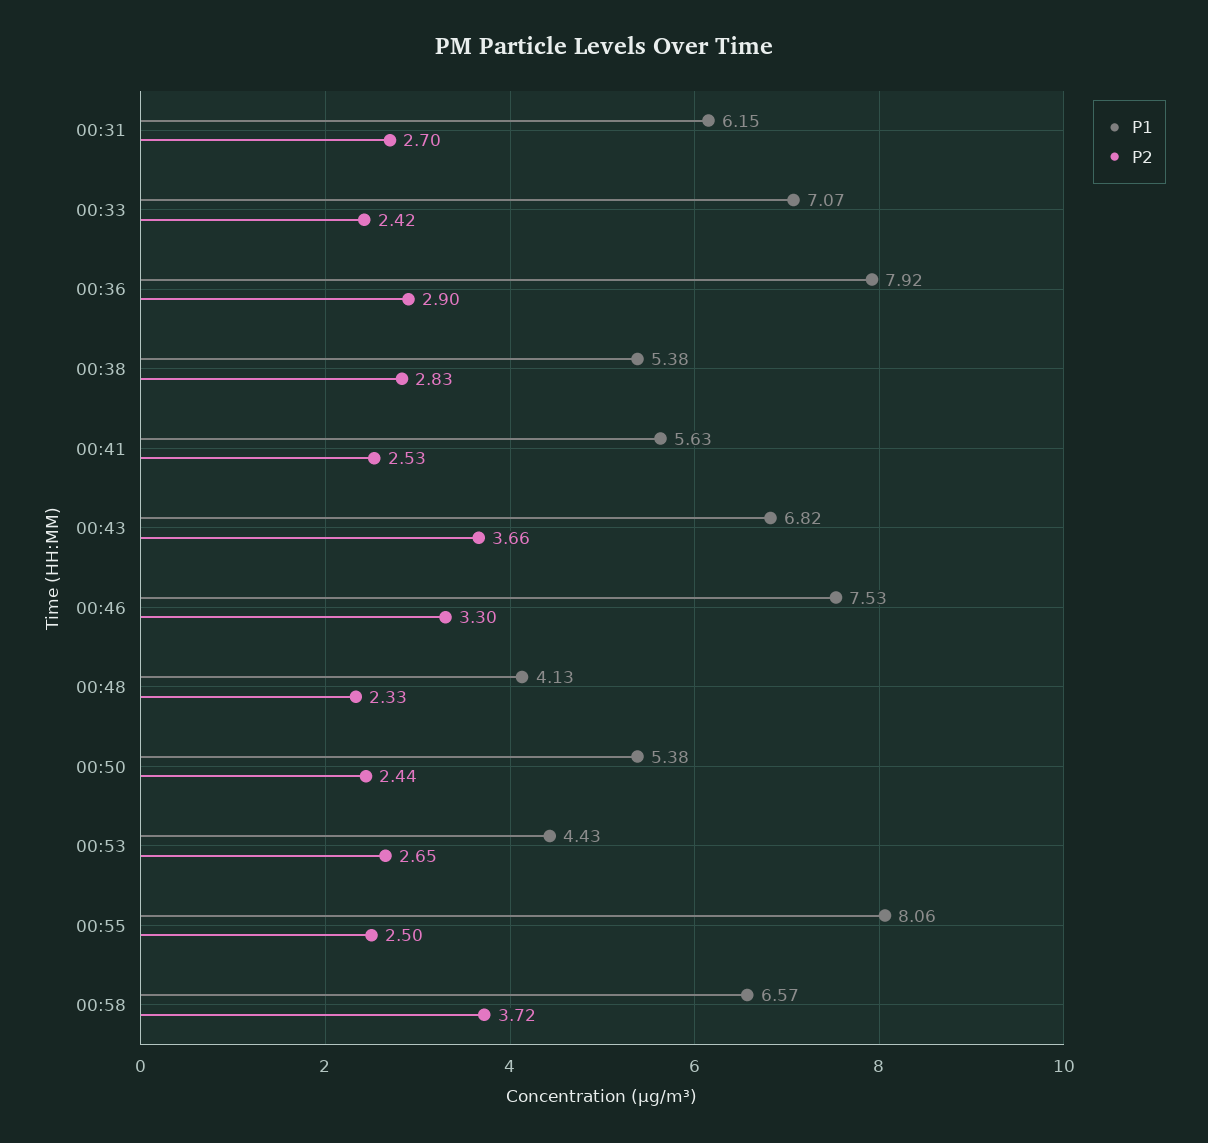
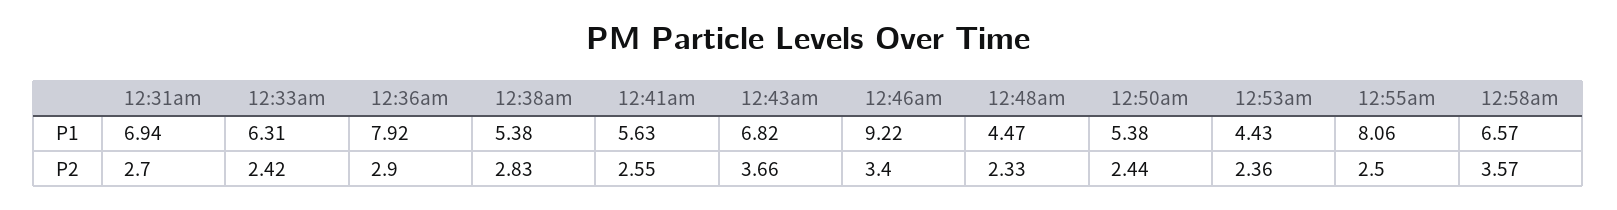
P1, 00:31: 6.15 -> 6.94
P1, 00:33: 7.07 -> 6.31
P2, 00:41: 2.53 -> 2.55
P1, 00:46: 7.53 -> 9.22
P2, 00:46: 3.3 -> 3.4
P1, 00:48: 4.13 -> 4.47
P2, 00:53: 2.65 -> 2.36
P2, 00:58: 3.72 -> 3.57

